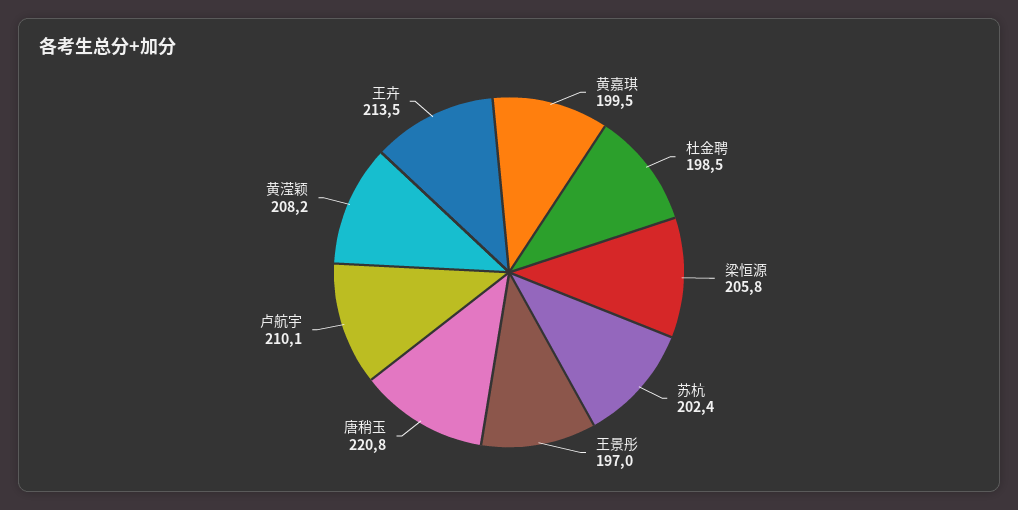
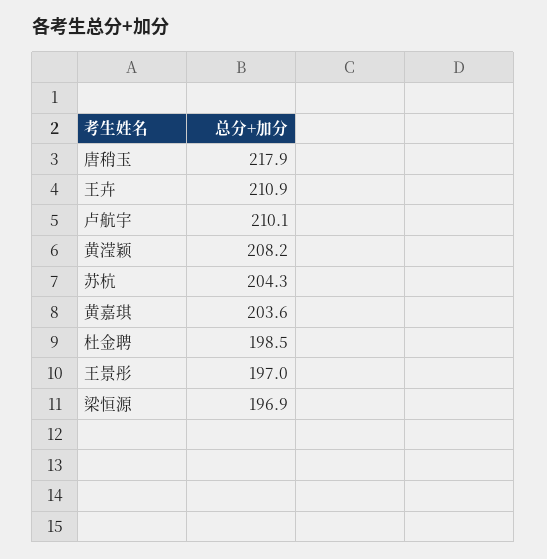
黄嘉琪: 199.5 -> 203.6
梁恒源: 205.8 -> 196.9
苏杭: 202.4 -> 204.3
唐稍玉: 220.8 -> 217.9
王卉: 213.5 -> 210.9

